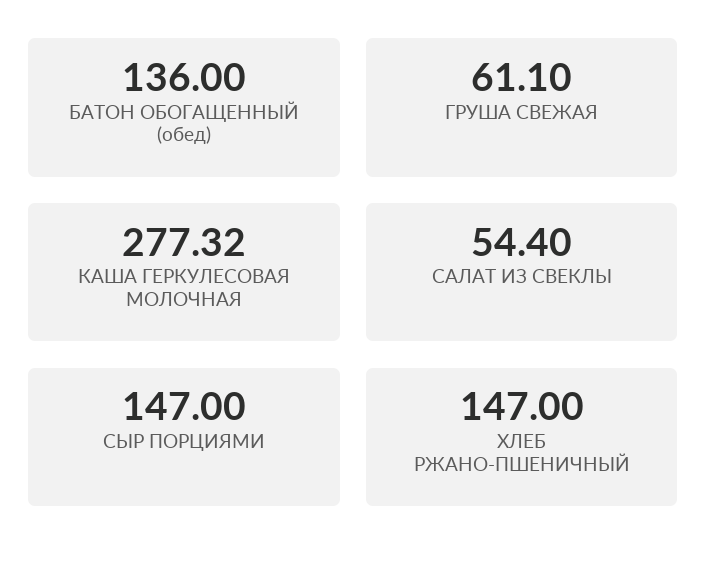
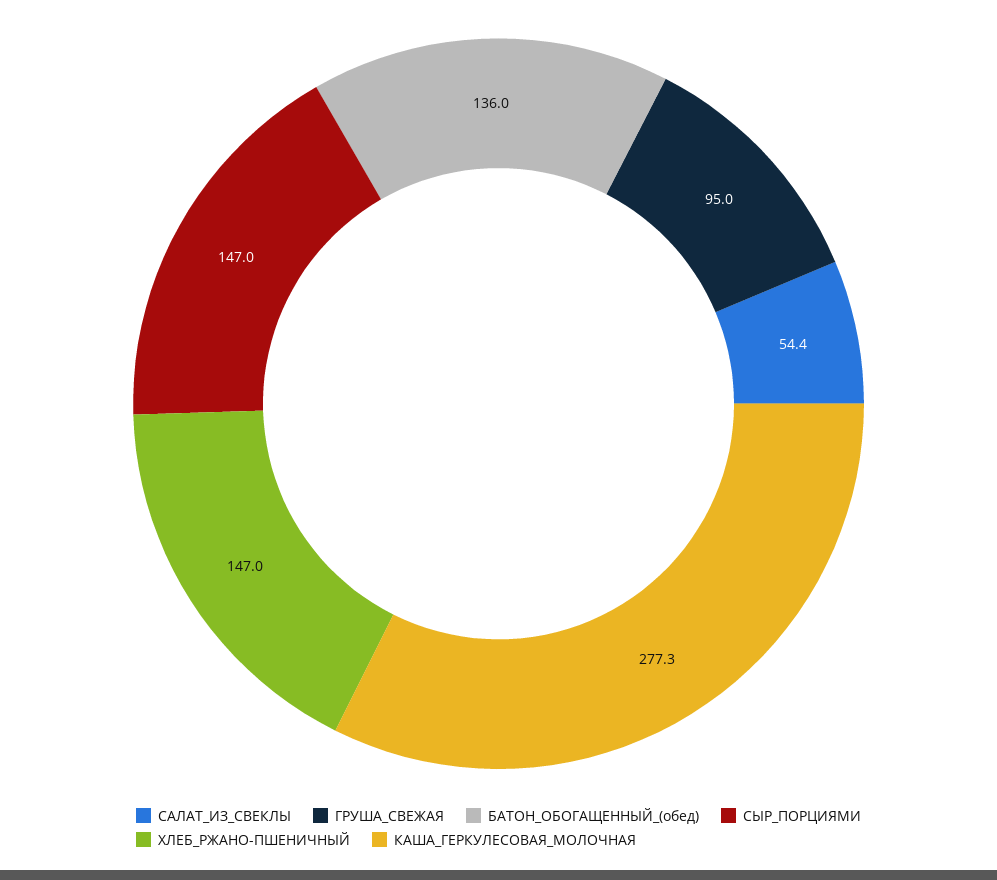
ГРУША СВЕЖАЯ: 61.1 -> 95

